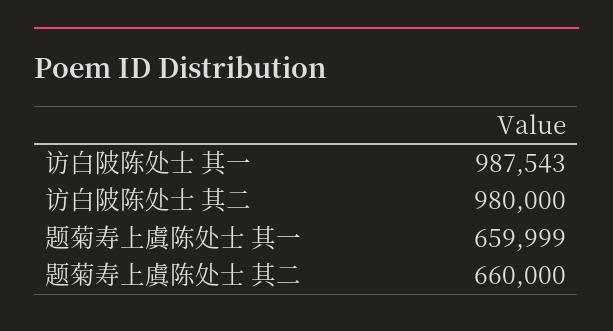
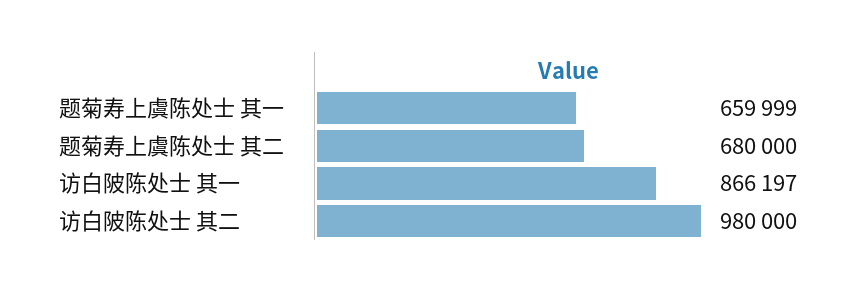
访白陂陈处士 其一: 987543 -> 866197
题菊寿上虞陈处士 其二: 660000 -> 680000

